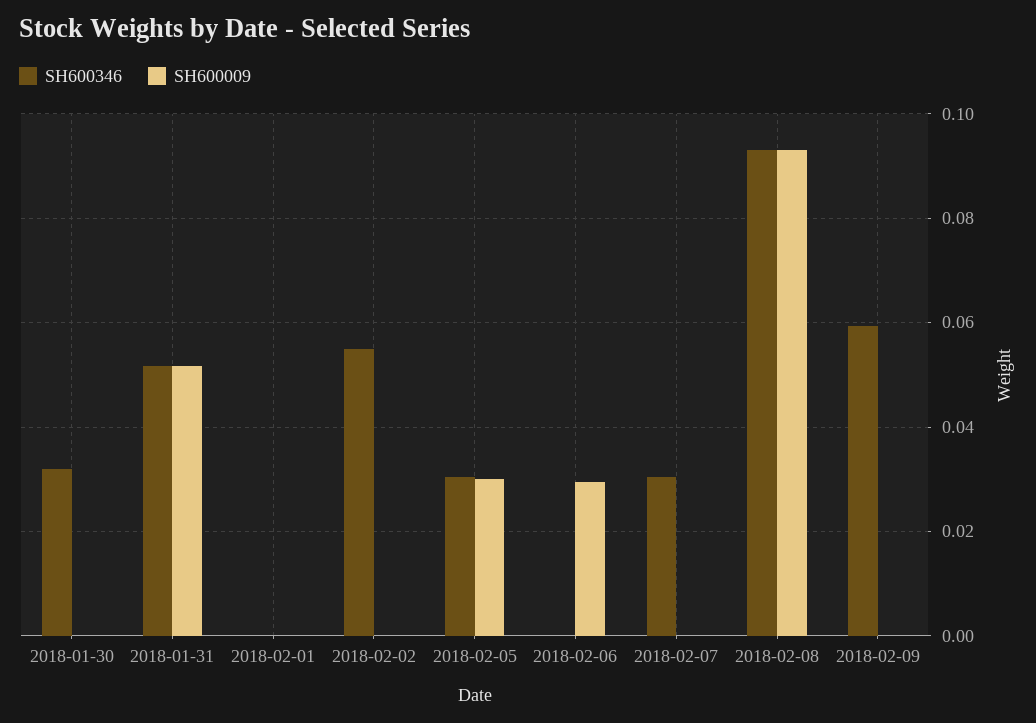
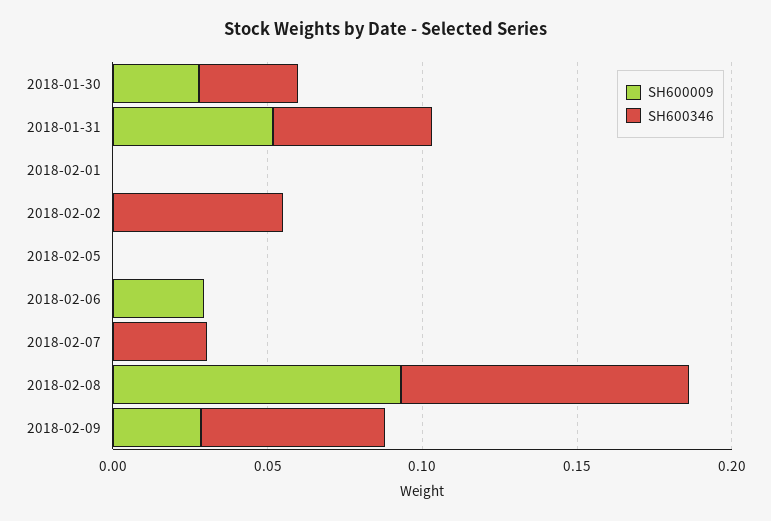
SH600009, 2018-01-30: 0 -> 0.03
SH600346, 2018-02-05: 0.03 -> 0
SH600009, 2018-02-05: 0.03 -> 0
SH600009, 2018-02-09: 0 -> 0.03

